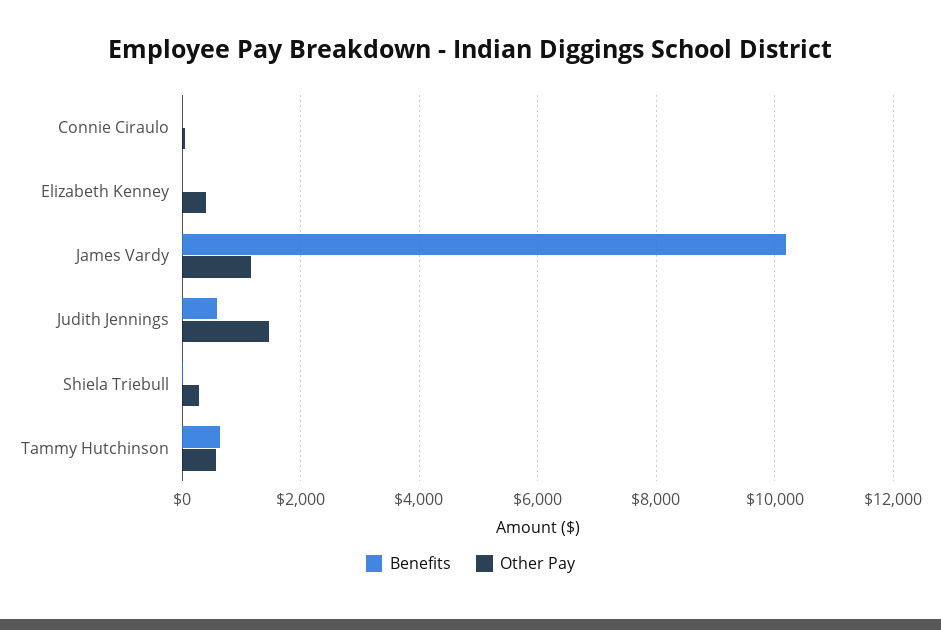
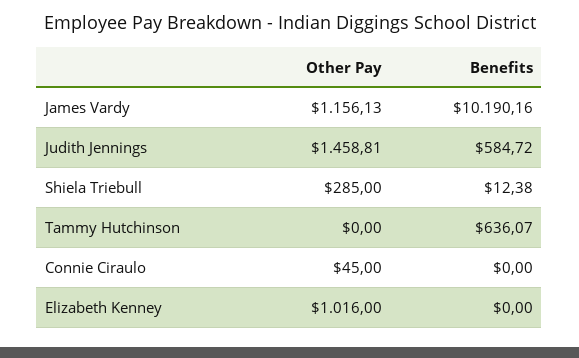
Other Pay, Elizabeth Kenney: 400 -> 1016
Other Pay, Tammy Hutchinson: 600 -> 0

